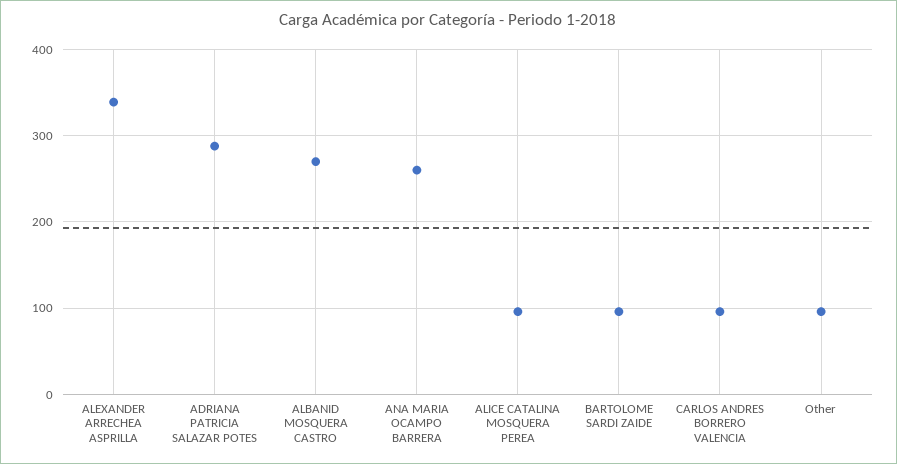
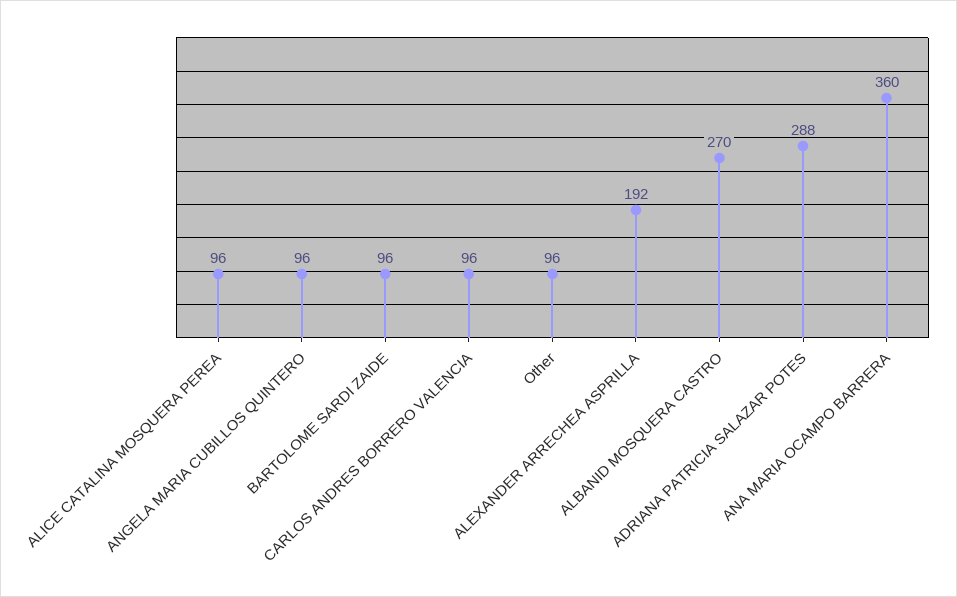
ALEXANDER ARRECHEA ASPRILLA: 340 -> 192
ANA MARIA OCAMPO BARRERA: 260 -> 360
ANGELA MARIA CUBILLOS QUINTERO: none -> 96

